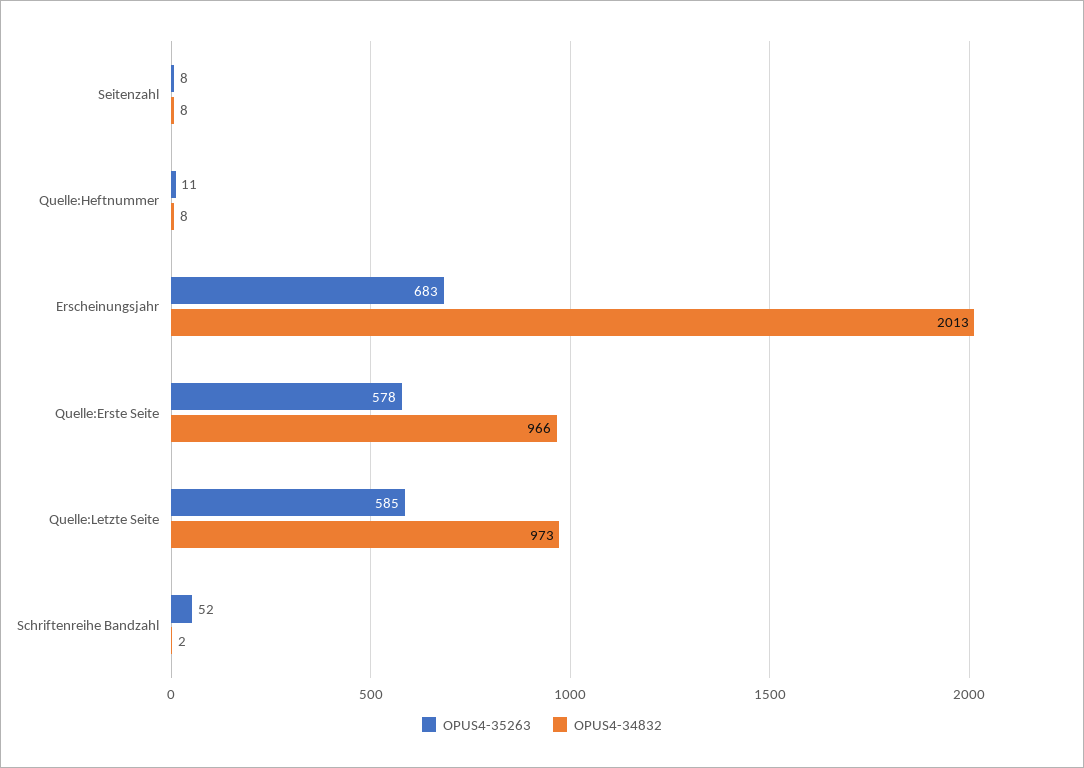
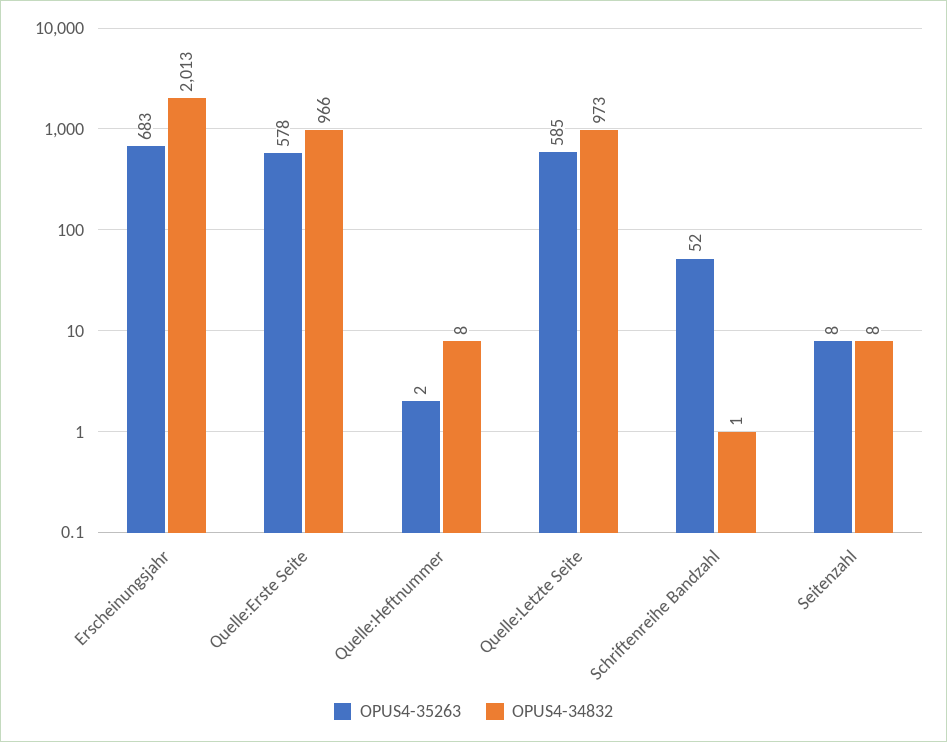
OPUS4-35263, Quelle:Heftnummer: 11 -> 2
OPUS4-34832, Schriftenreihe Bandzahl: 2 -> 1

